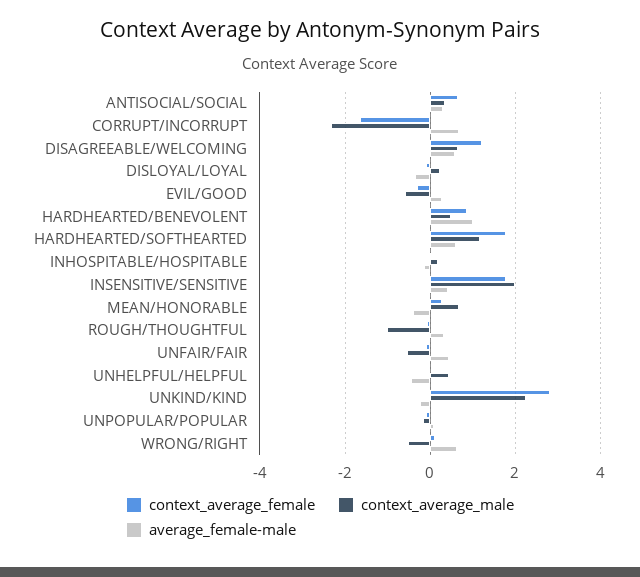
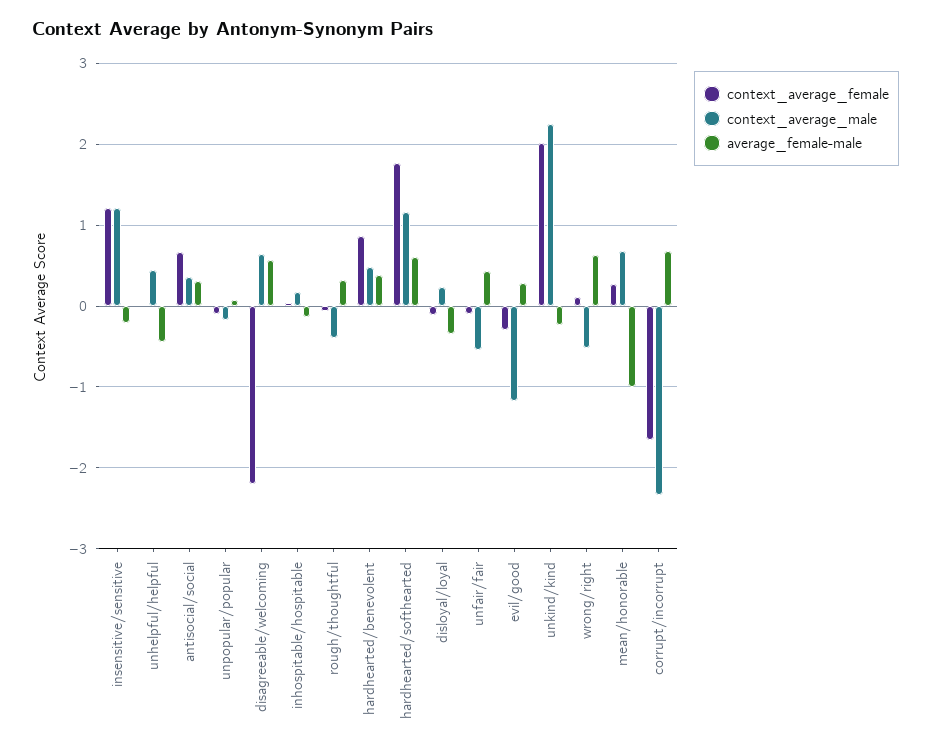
context_average_female, DISAGREEABLE/WELCOMING: 1.2 -> -2.2
context_average_male, EVIL/GOOD: -0.6 -> -1.2
average_female-male, HARDHEARTED/BENEVOLENT: 1 -> 0.4
context_average_female, INSENSITIVE/SENSITIVE: 1.8 -> 1.2
context_average_male, INSENSITIVE/SENSITIVE: 2 -> 1.2
average_female-male, INSENSITIVE/SENSITIVE: 0.4 -> -0.2
average_female-male, MEAN/HONORABLE: -0.4 -> -1
context_average_male, ROUGH/THOUGHTFUL: -1 -> -0.4
context_average_female, UNKIND/KIND: 2.8 -> 2

